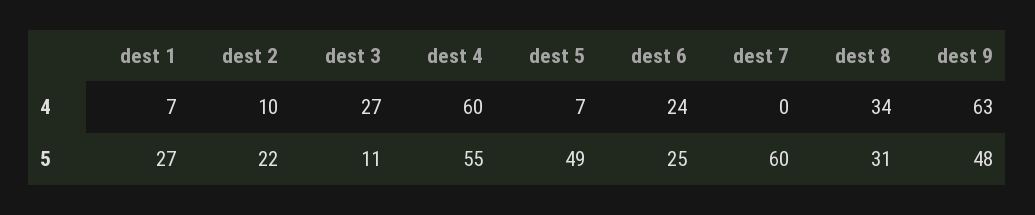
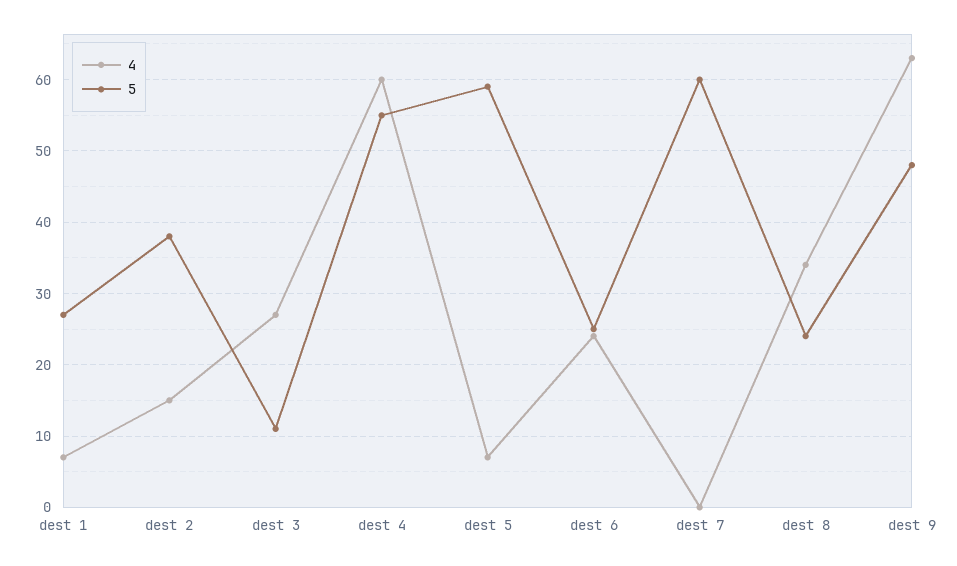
4, dest 2: 10 -> 15
5, dest 2: 22 -> 38
5, dest 5: 49 -> 59
5, dest 8: 31 -> 24

